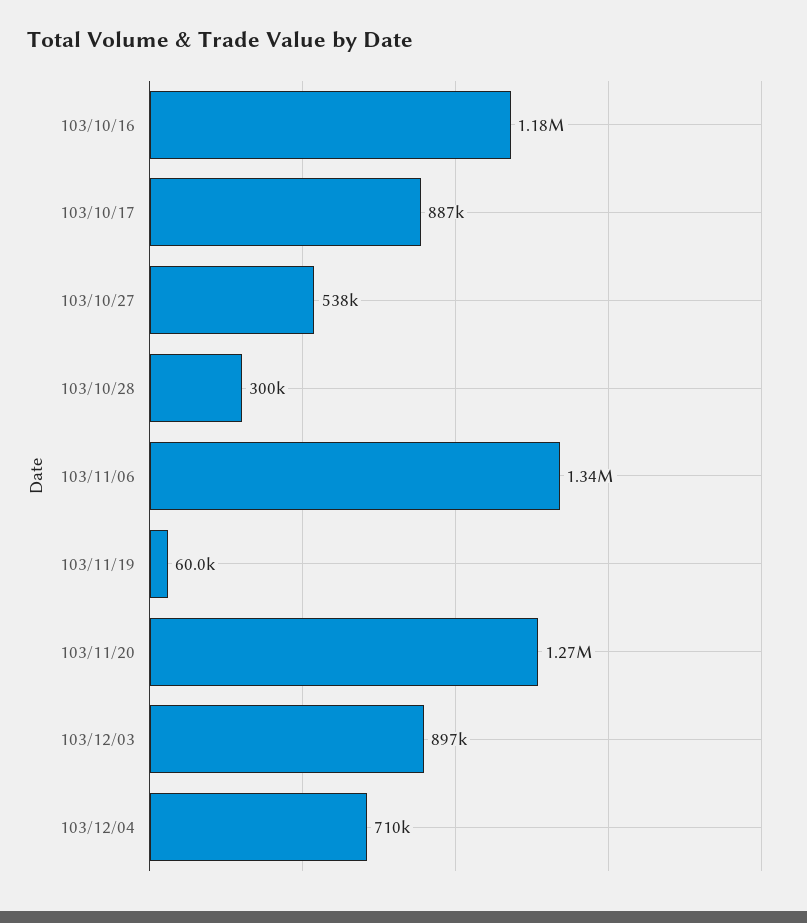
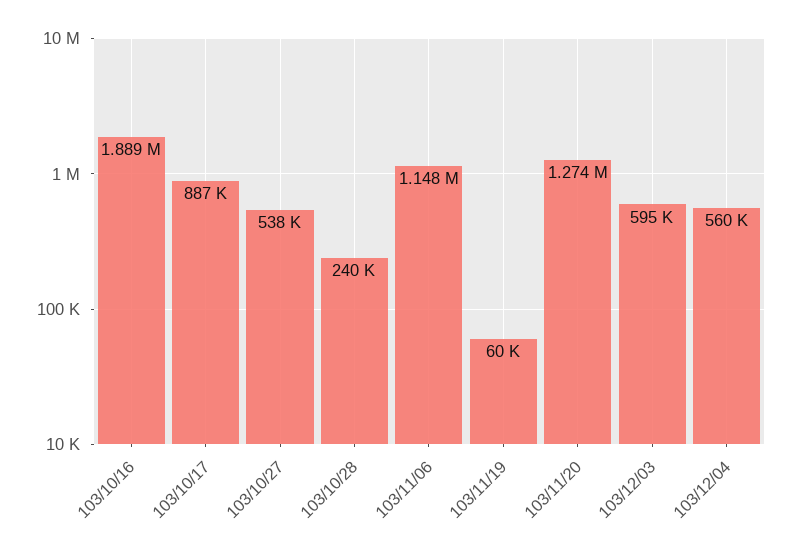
103/10/16: 1180000 -> 1889000
103/10/28: 300000 -> 240000
103/11/06: 1340000 -> 1148000
103/12/03: 897000 -> 595000
103/12/04: 710000 -> 560000

